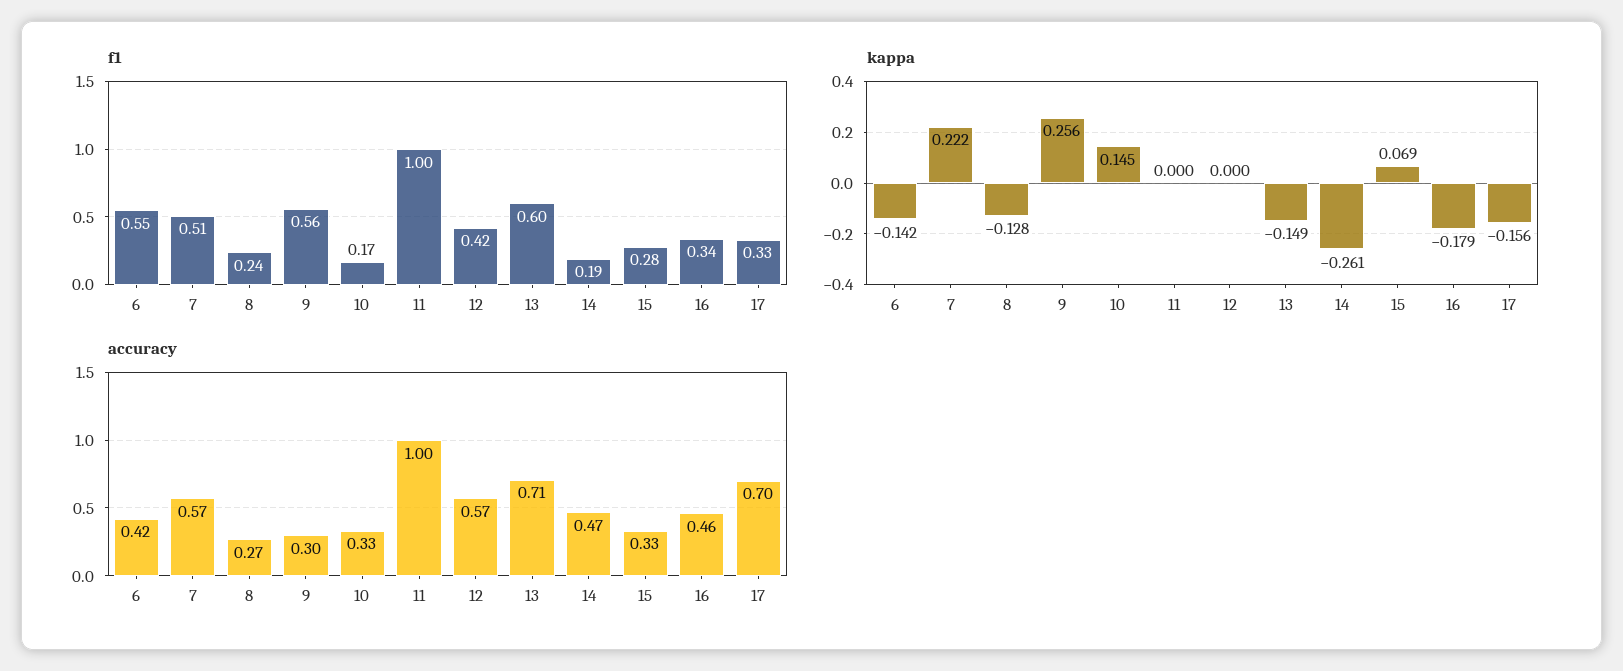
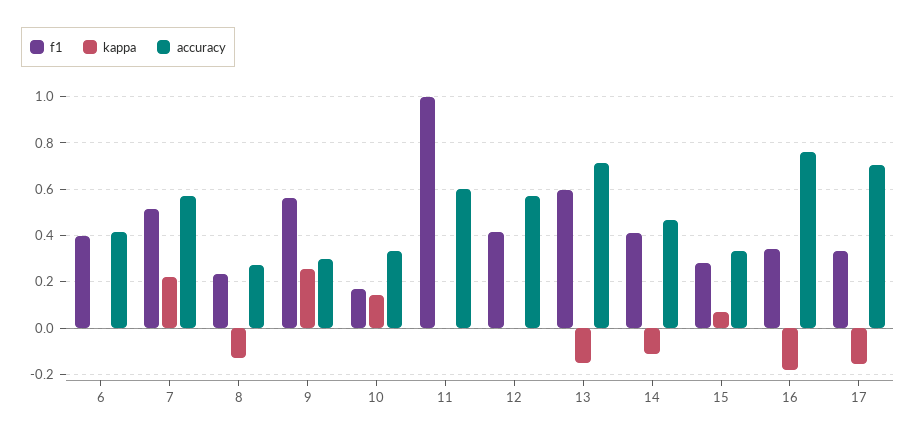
f1, 6: 0.55 -> 0.4
f1, 14: 0.19 -> 0.4
kappa, 6: -0.142 -> 0
kappa, 14: -0.261 -> -0.1
accuracy, 11: 1 -> 0.6
accuracy, 16: 0.46 -> 0.75

